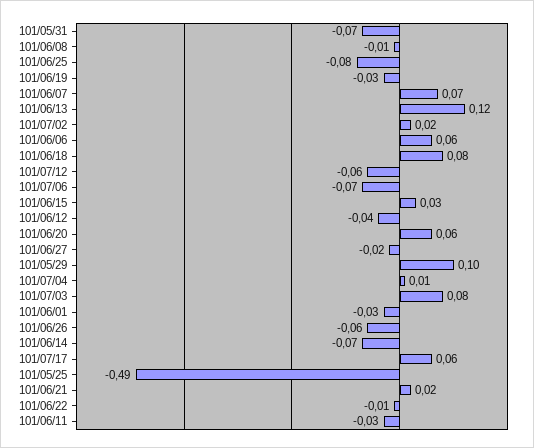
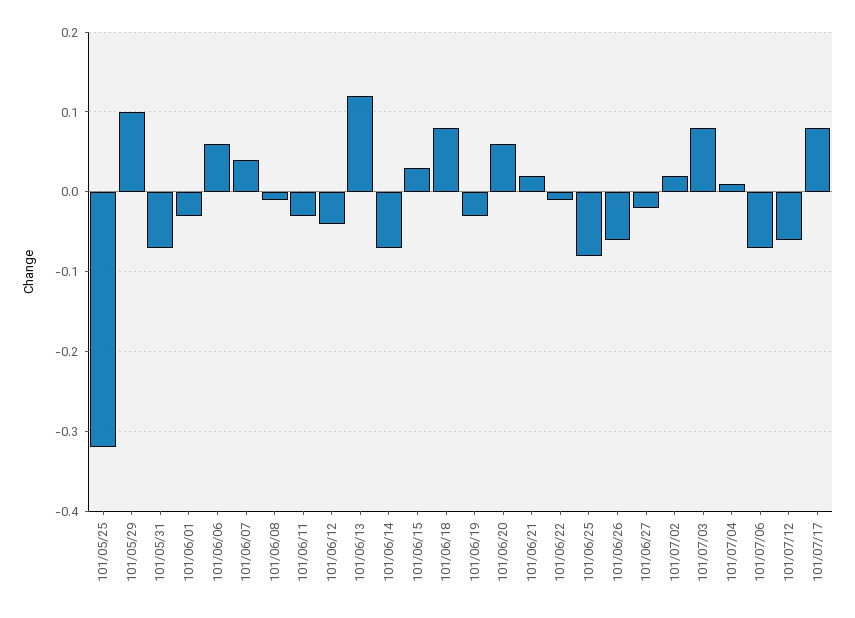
101/06/07: 0.07 -> 0.04
101/07/17: 0.06 -> 0.08
101/05/25: -0.49 -> -0.32

